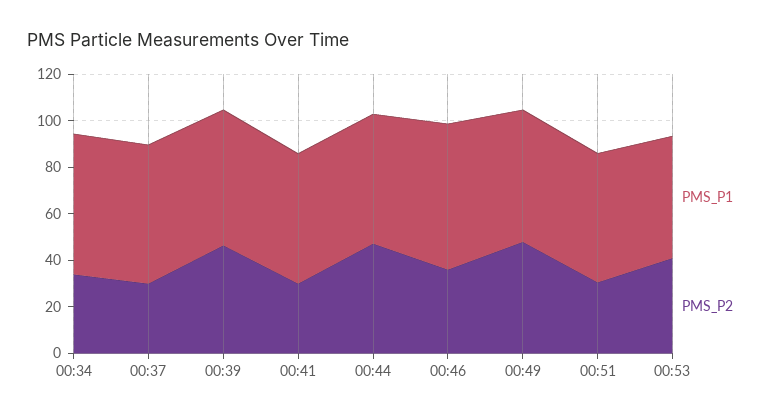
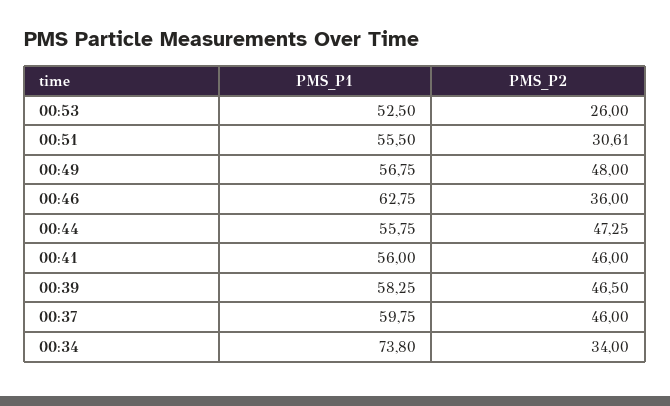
PMS_P1, 00:34: 60 -> 73.8
PMS_P2, 00:37: 30 -> 46
PMS_P2, 00:41: 30 -> 46
PMS_P2, 00:53: 40 -> 26

